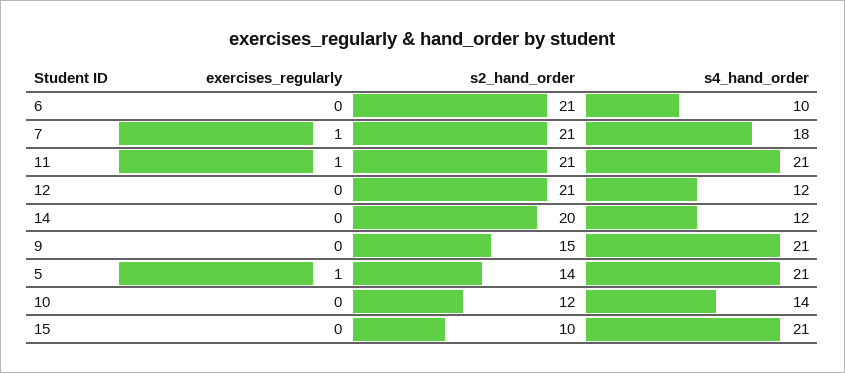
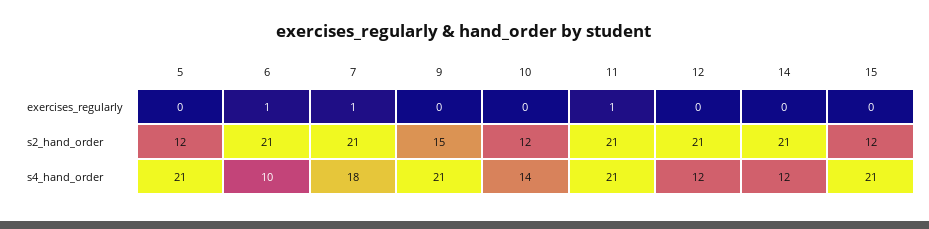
exercises_regularly, 6: 0 -> 1
s2_hand_order, 14: 20 -> 21
exercises_regularly, 5: 1 -> 0
s2_hand_order, 5: 14 -> 12
s2_hand_order, 15: 10 -> 12

